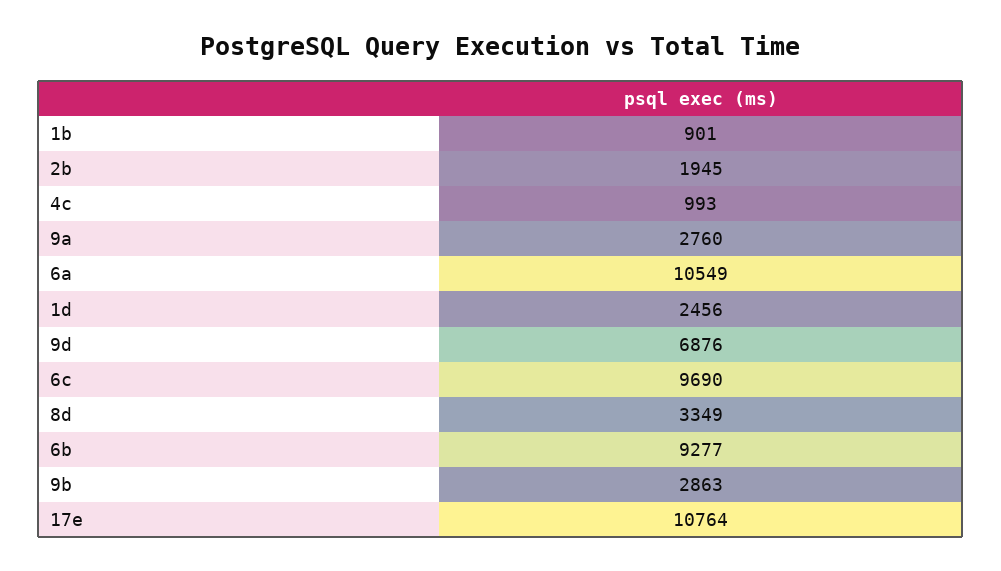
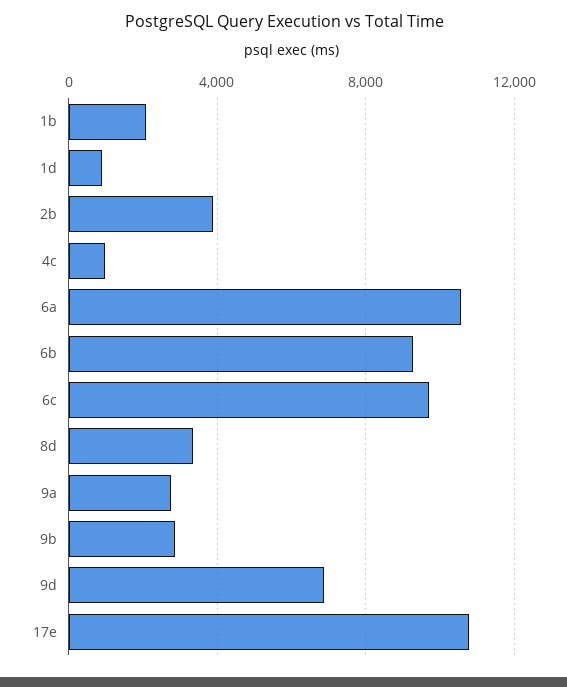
1b: 901 -> 2000
2b: 1945 -> 4000
1d: 2456 -> 1000

